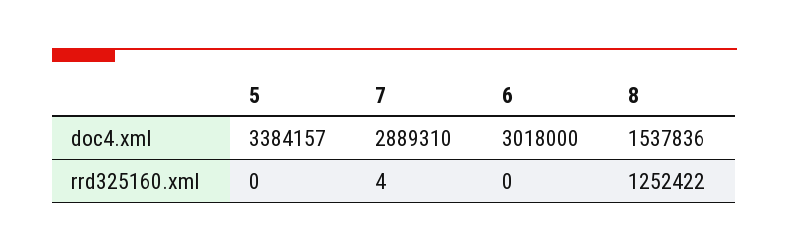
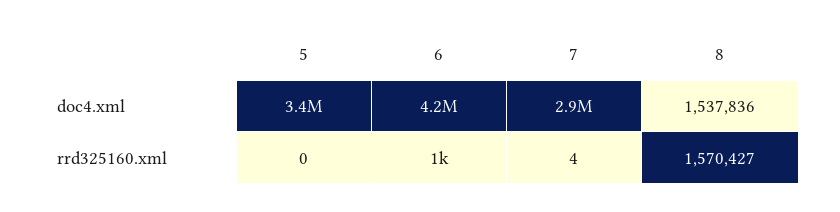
6, doc4.xml: 3018000 -> 4200000
6, rrd325160.xml: 0 -> 1000
8, rrd325160.xml: 1252422 -> 1570427

